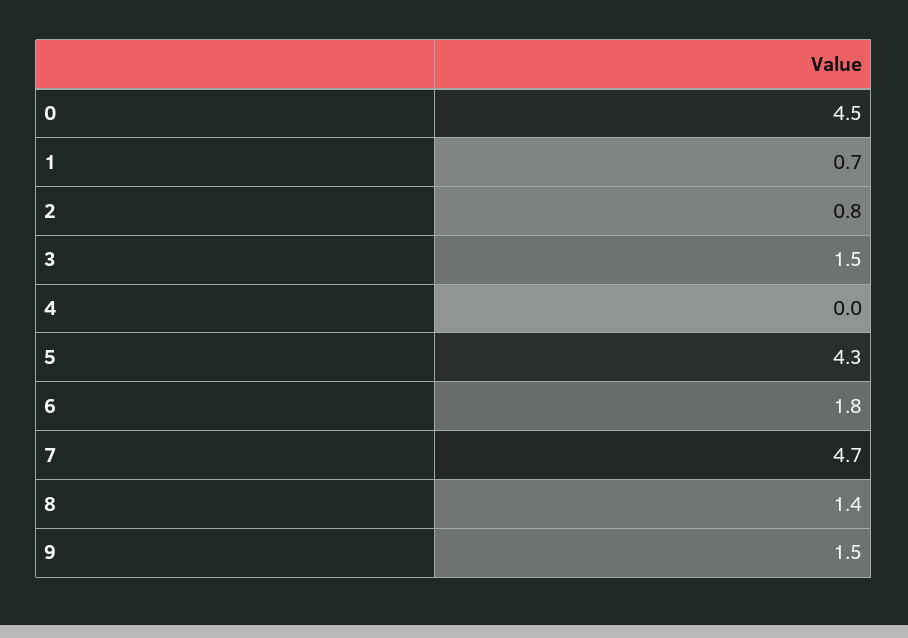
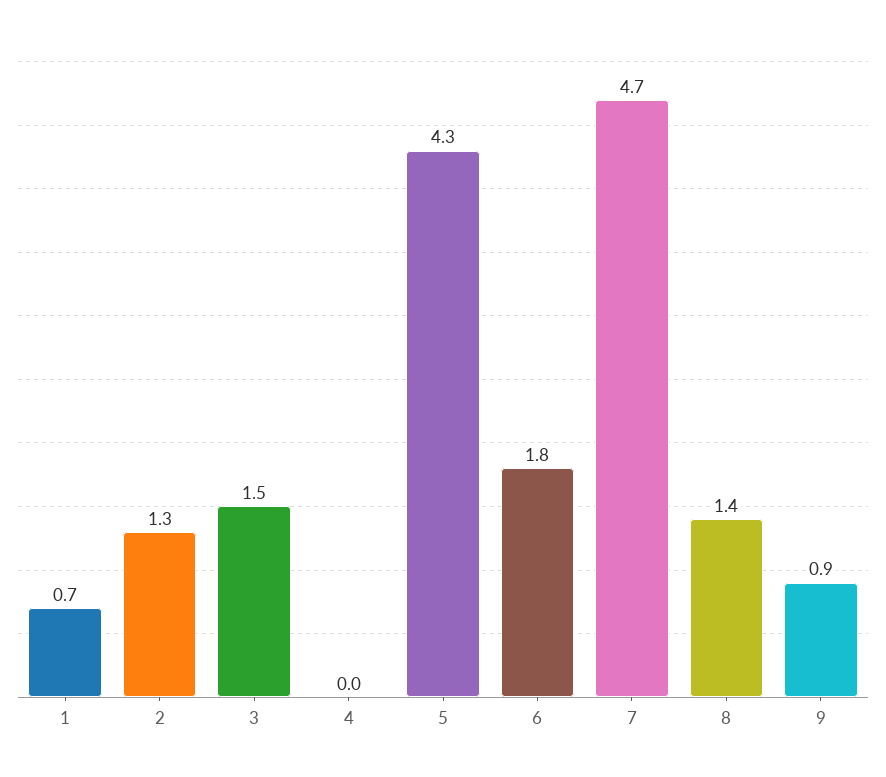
0: 4.5 -> none
2: 0.8 -> 1.3
9: 1.5 -> 0.9

